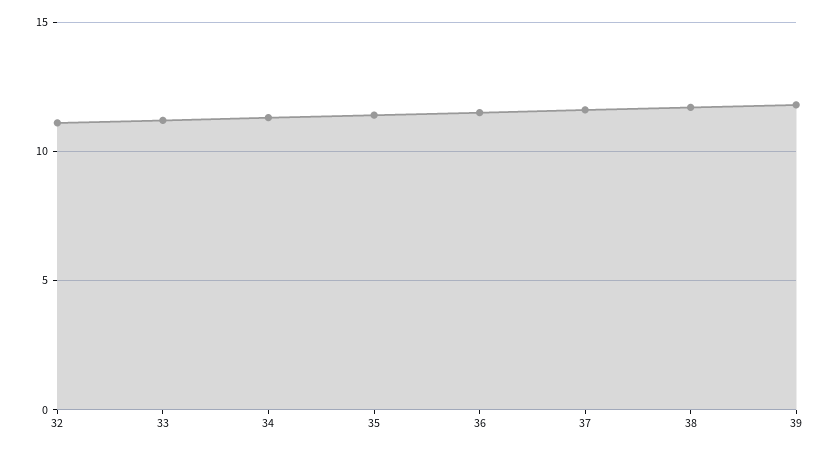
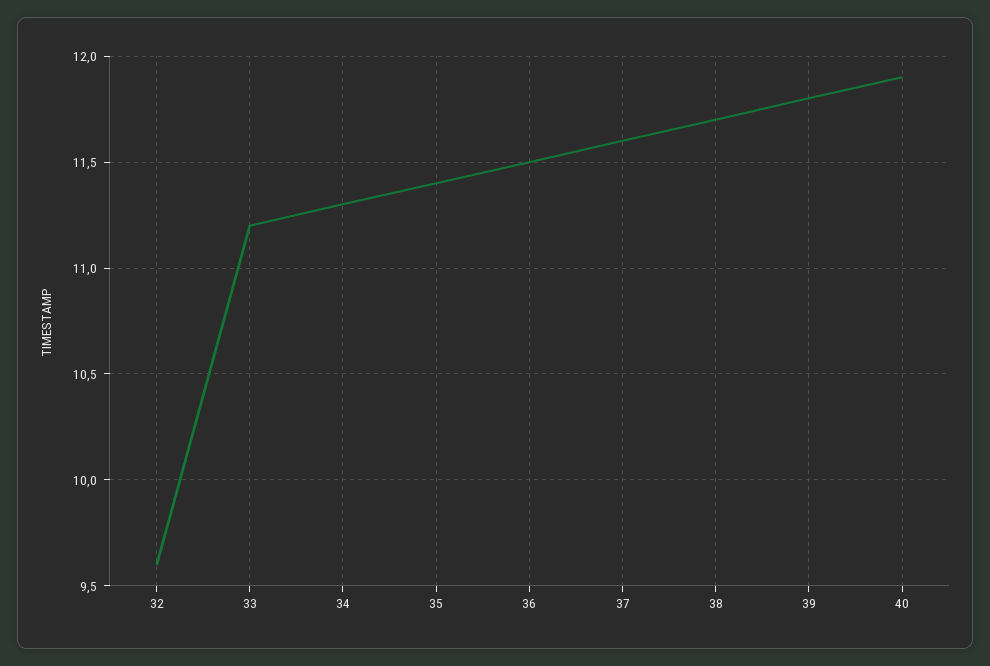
32: 11 -> 9.6
40: none -> 11.9

